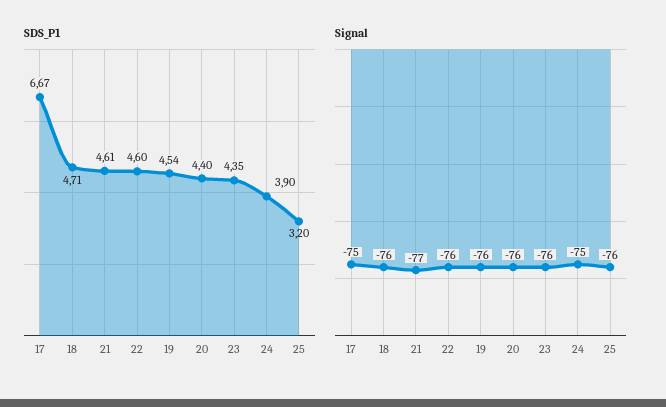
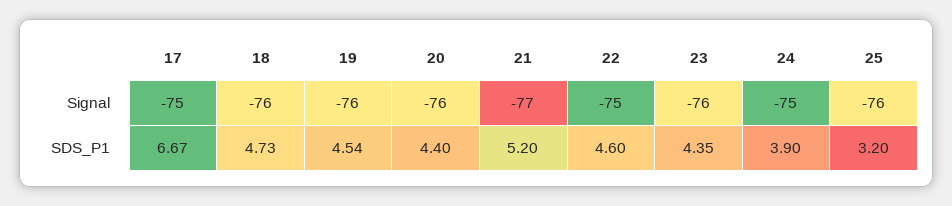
SDS_P1, 18: 4.71 -> 4.73
SDS_P1, 21: 4.61 -> 5.2
Signal, 22: -76 -> -75

